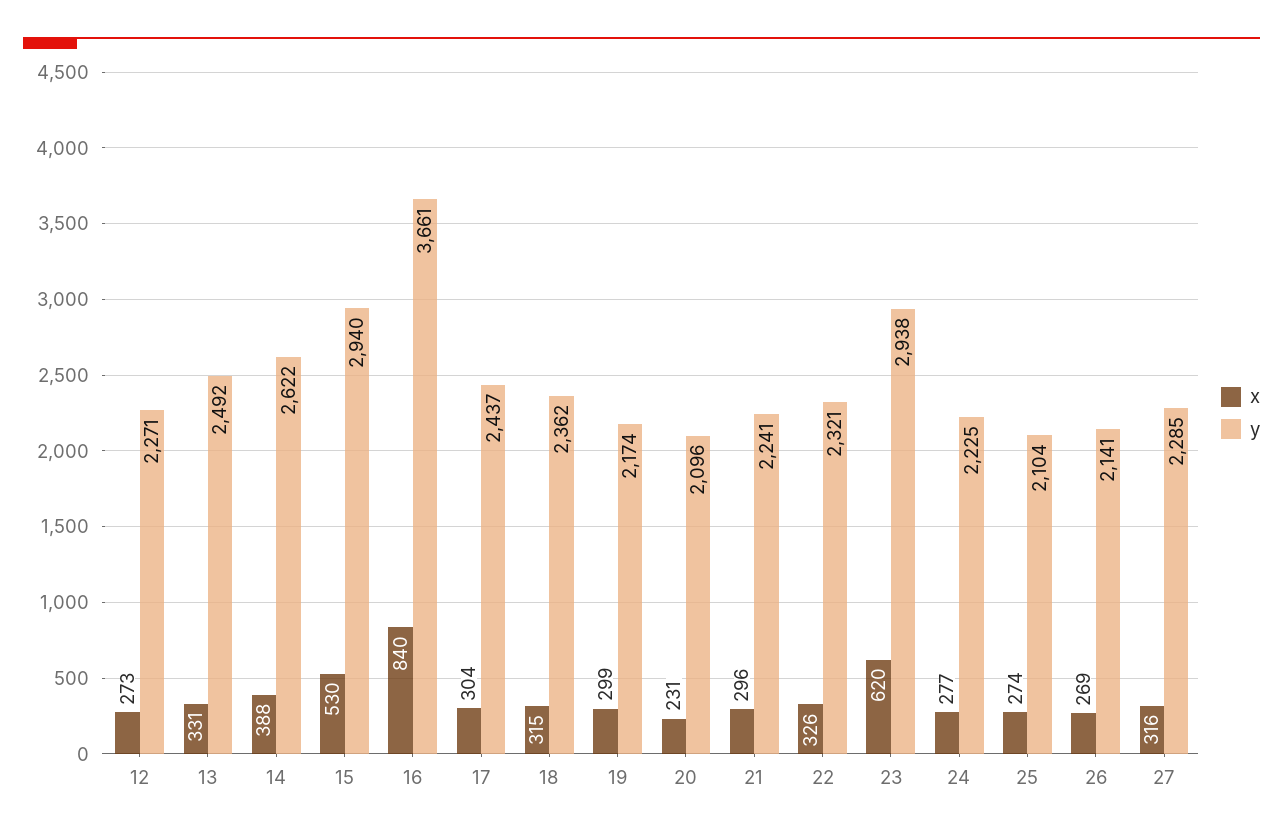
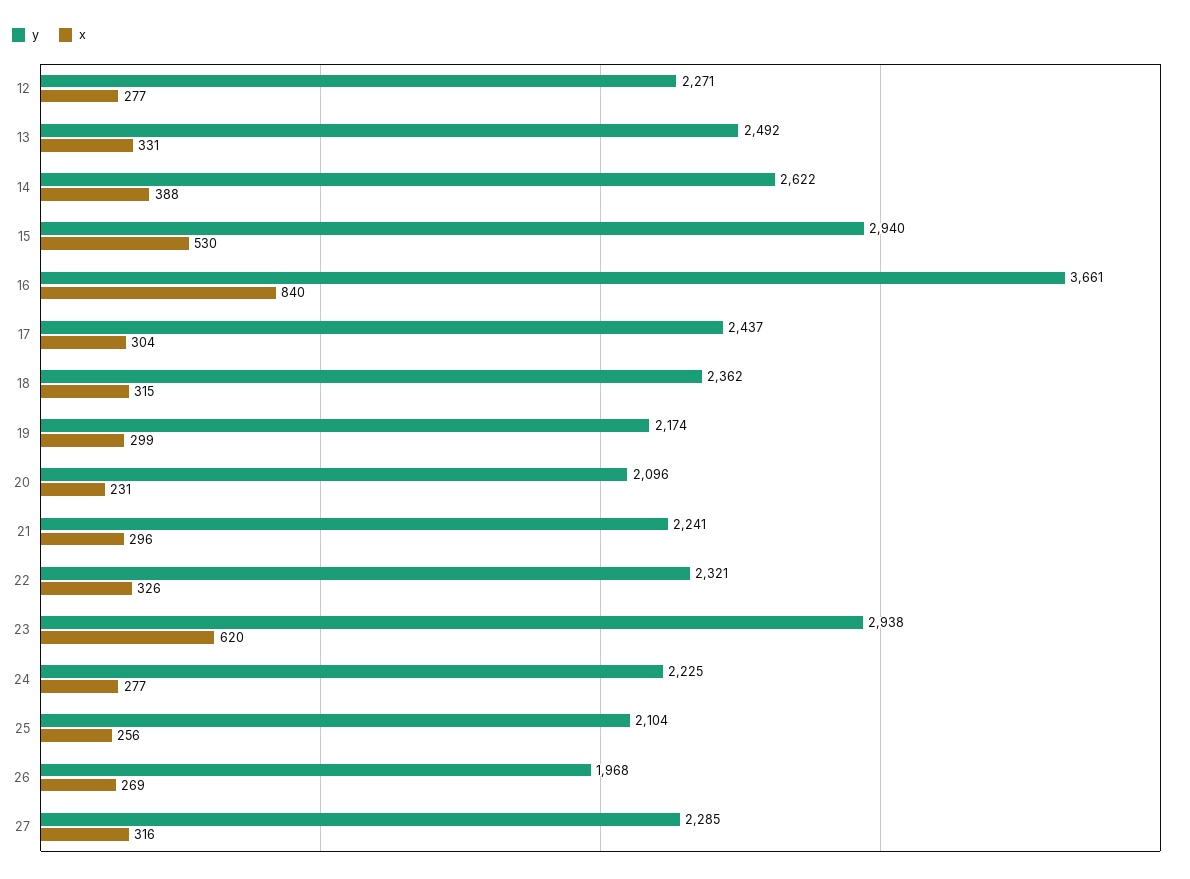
x, 12: 273 -> 277
x, 25: 274 -> 256
y, 26: 2141 -> 1968

